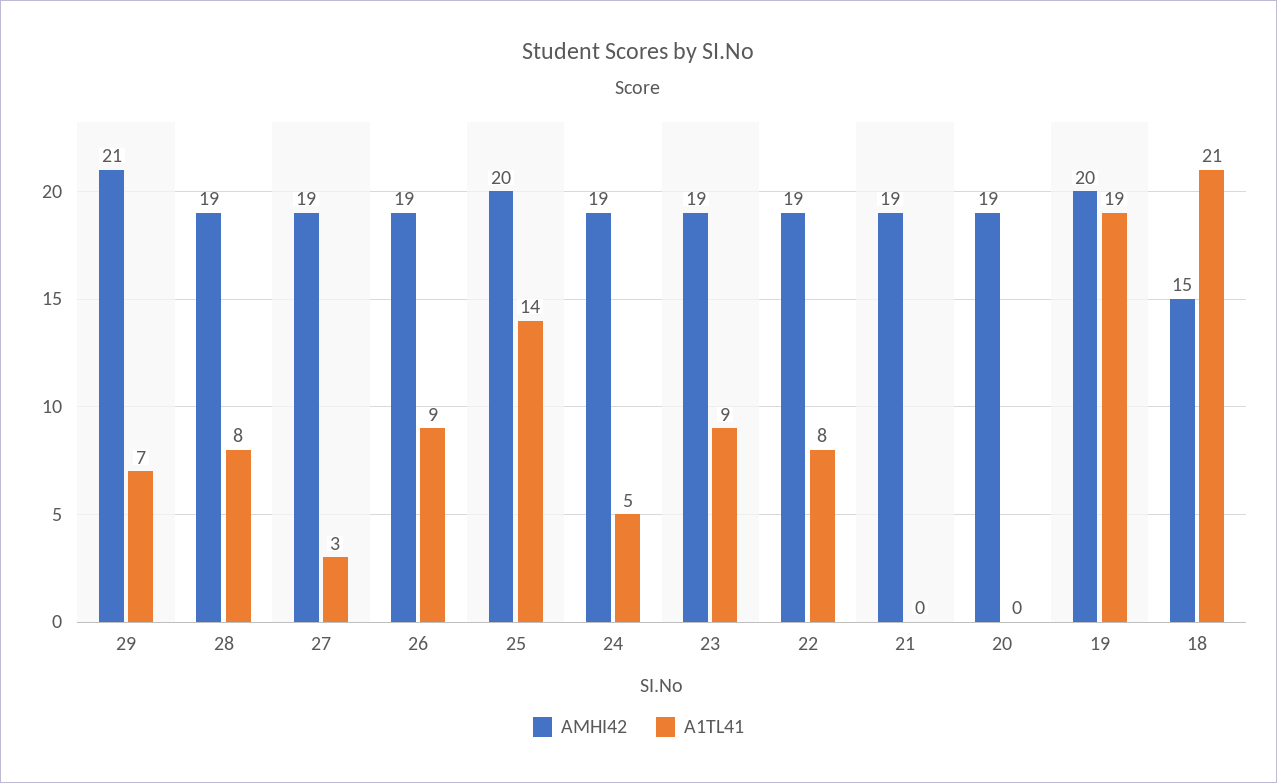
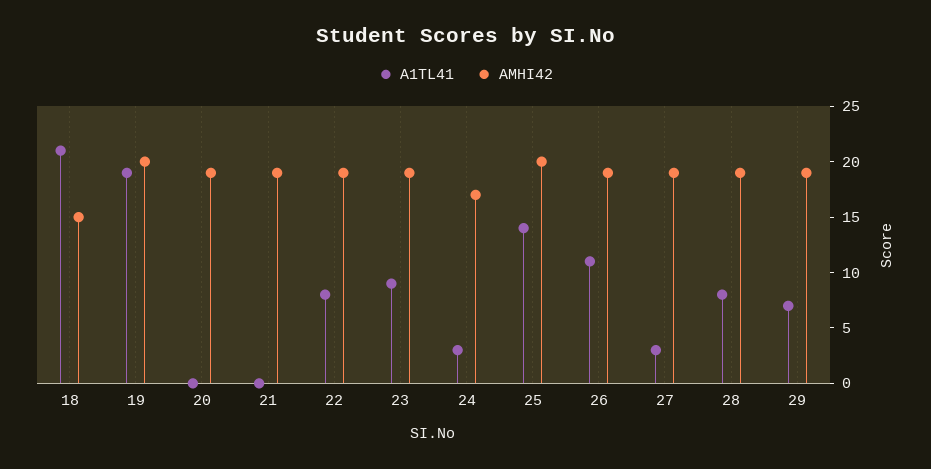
AMHI42, 29: 21 -> 19
A1TL41, 26: 9 -> 11
AMHI42, 24: 19 -> 17
A1TL41, 24: 5 -> 3

